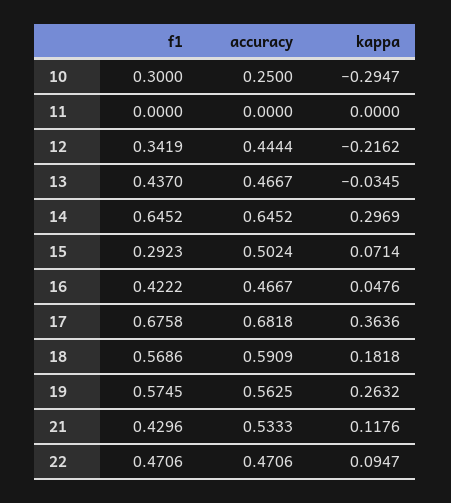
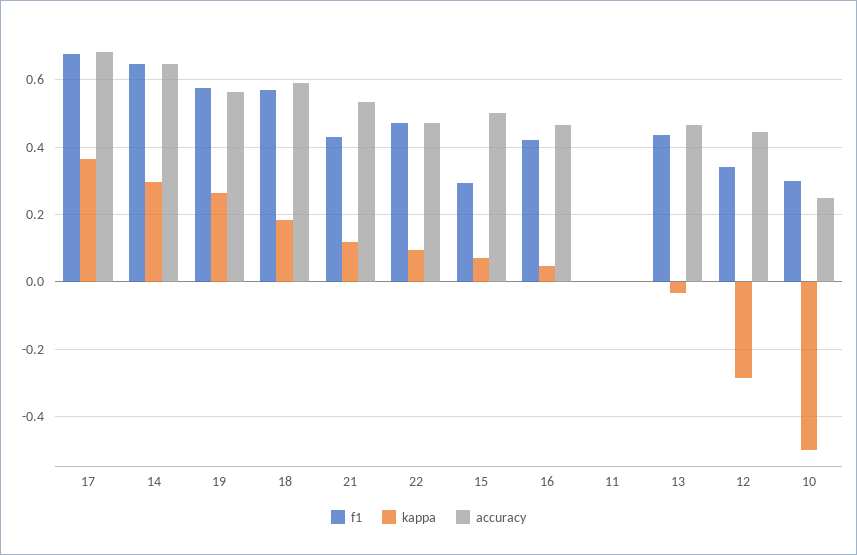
kappa, 10: -0.2947 -> -0.5
kappa, 12: -0.2162 -> -0.28

